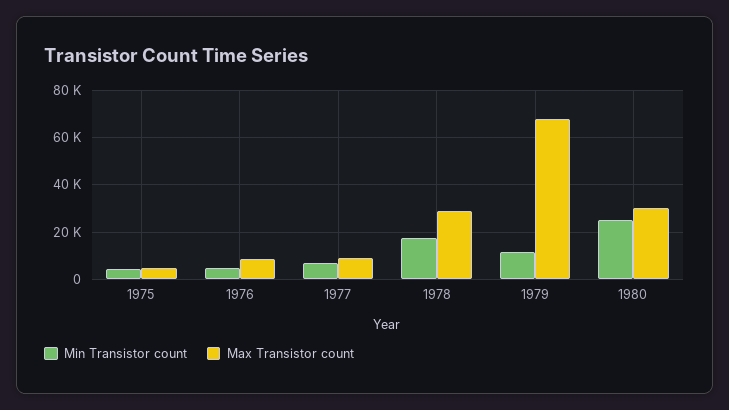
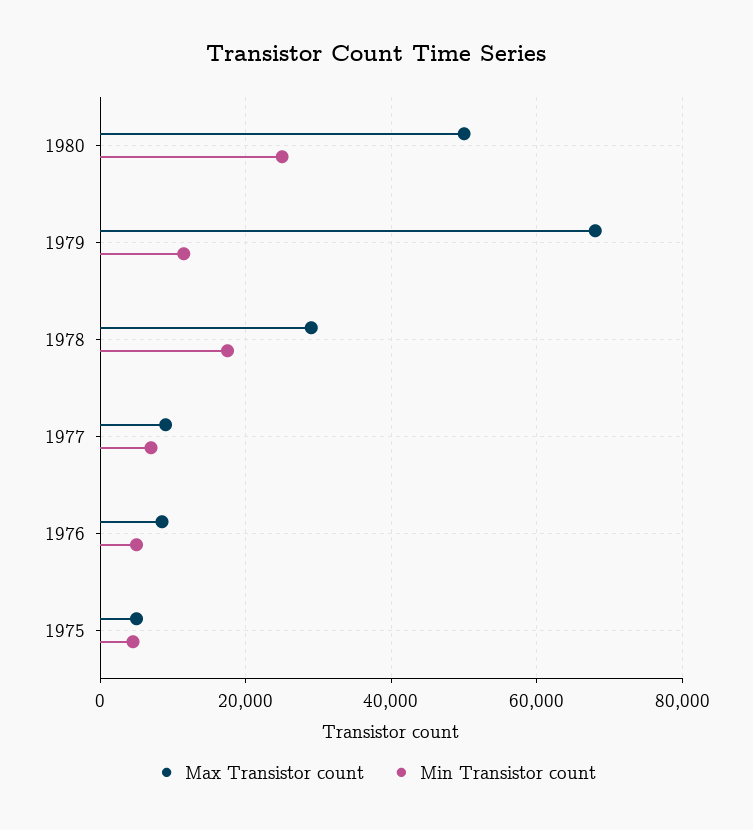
Max Transistor count, 1980: 30000 -> 50000

